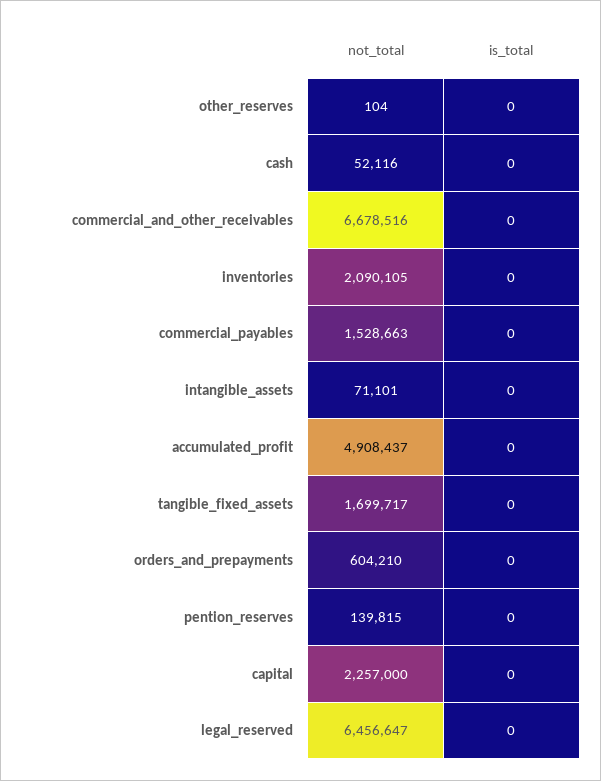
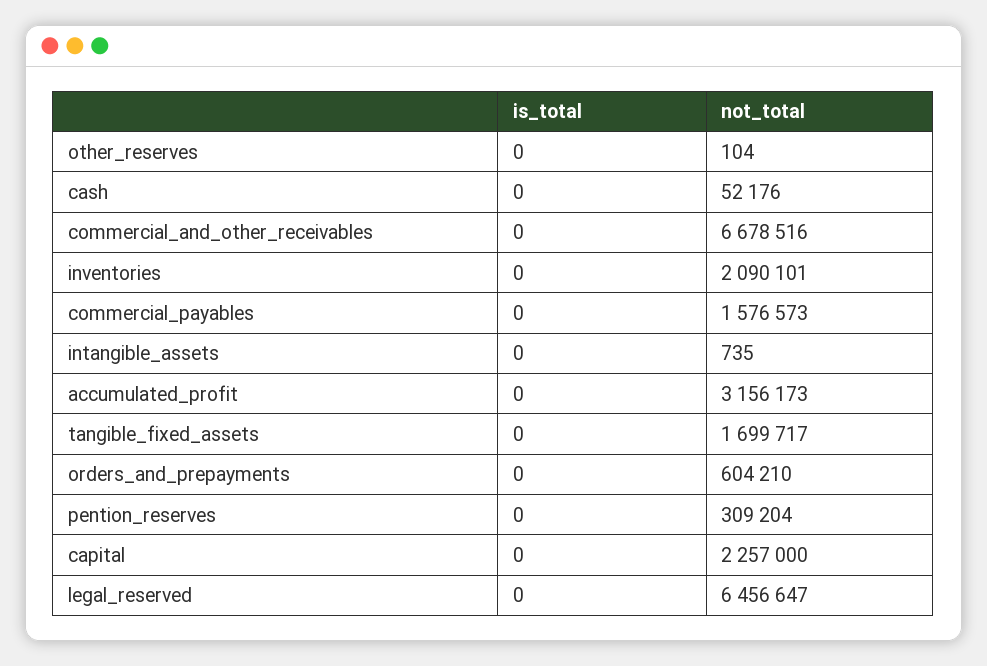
not_total, cash: 52116 -> 52176
not_total, inventories: 2090105 -> 2090101
not_total, commercial_payables: 1528663 -> 1576573
not_total, intangible_assets: 71101 -> 735
not_total, accumulated_profit: 4908437 -> 3156173
not_total, pention_reserves: 139815 -> 309204

